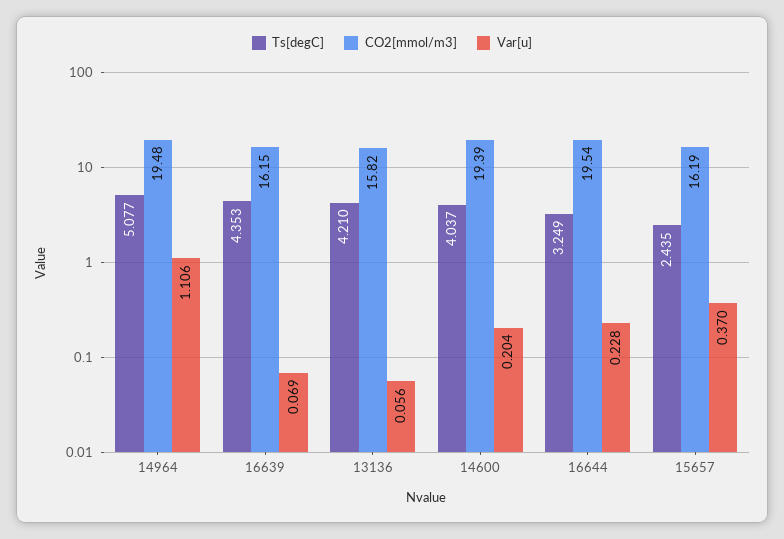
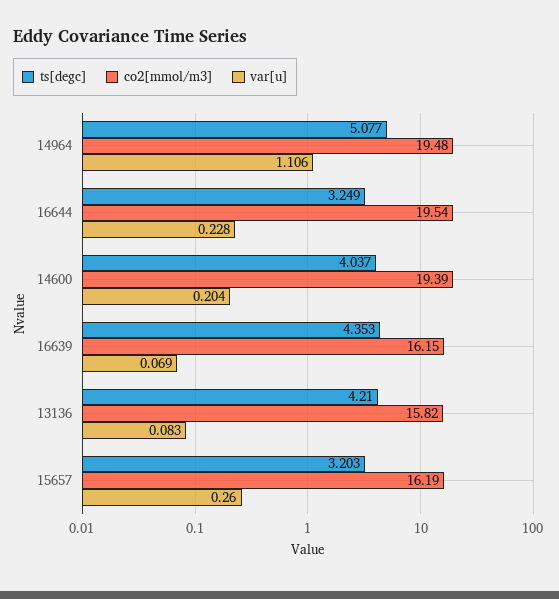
Var[u], 13136: 0.056 -> 0.083
Ts[degC], 15657: 2.435 -> 3.203
Var[u], 15657: 0.37 -> 0.26

